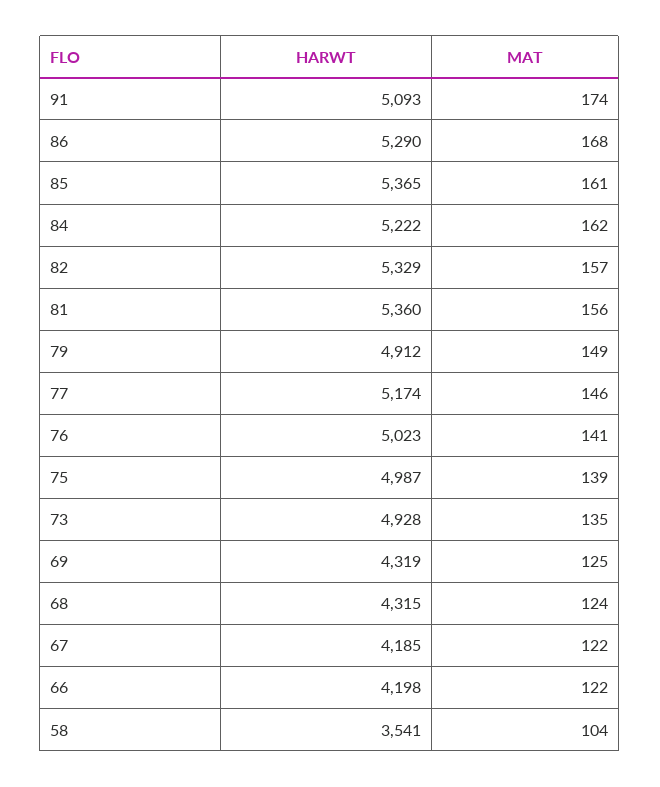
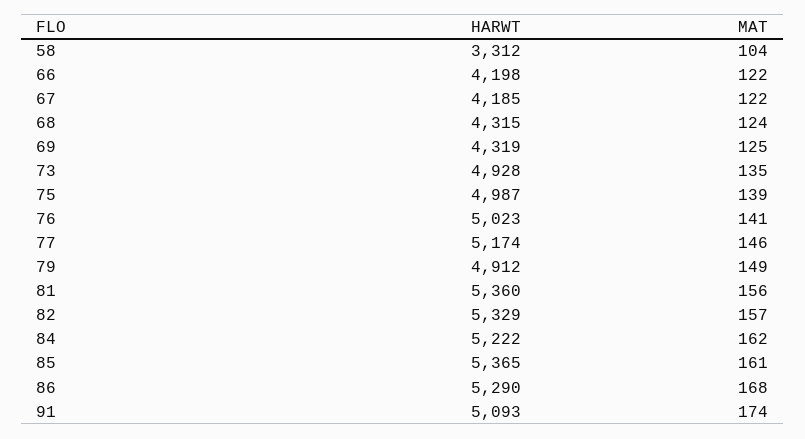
HARWT, 58: 3541 -> 3312

